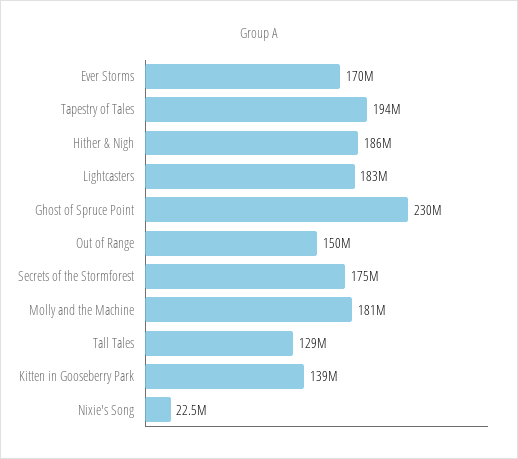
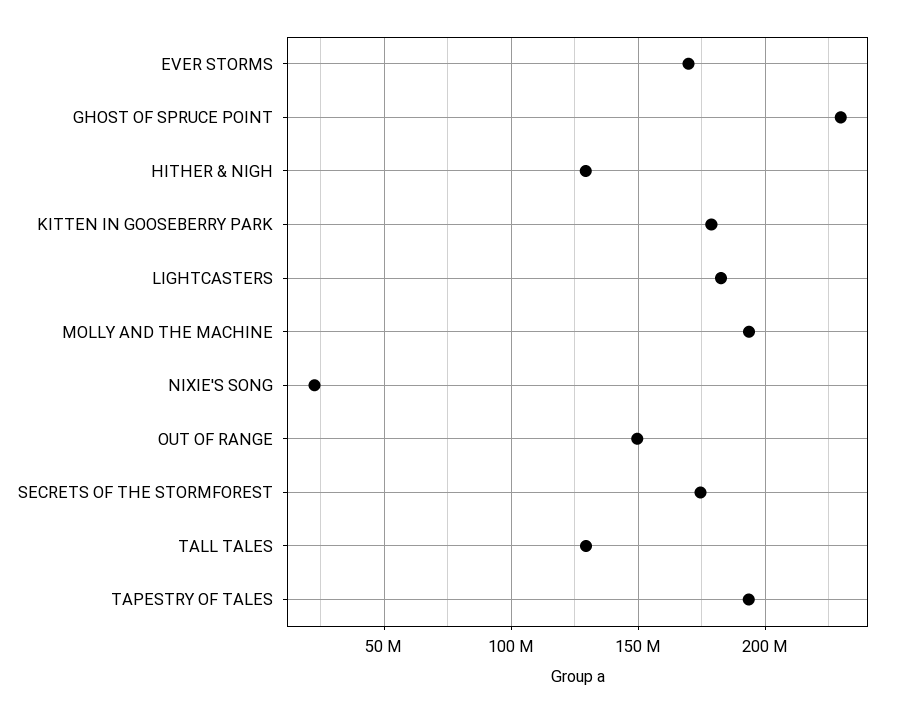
Hither & Nigh: 186000000 -> 130000000
Molly and the Machine: 181000000 -> 195000000
Kitten in Gooseberry Park: 139000000 -> 180000000

